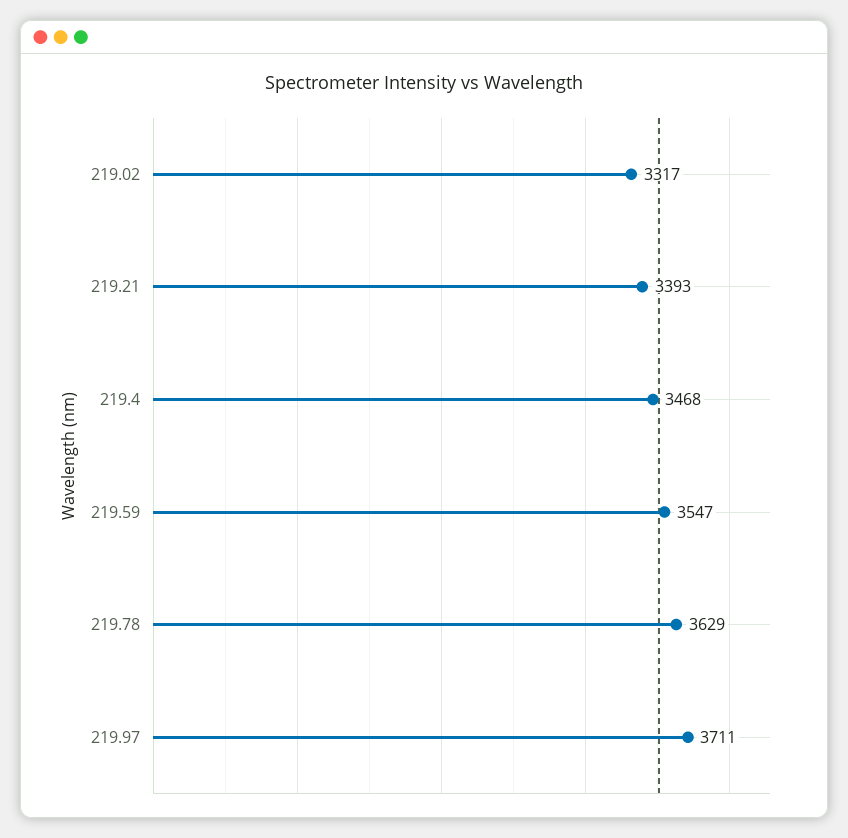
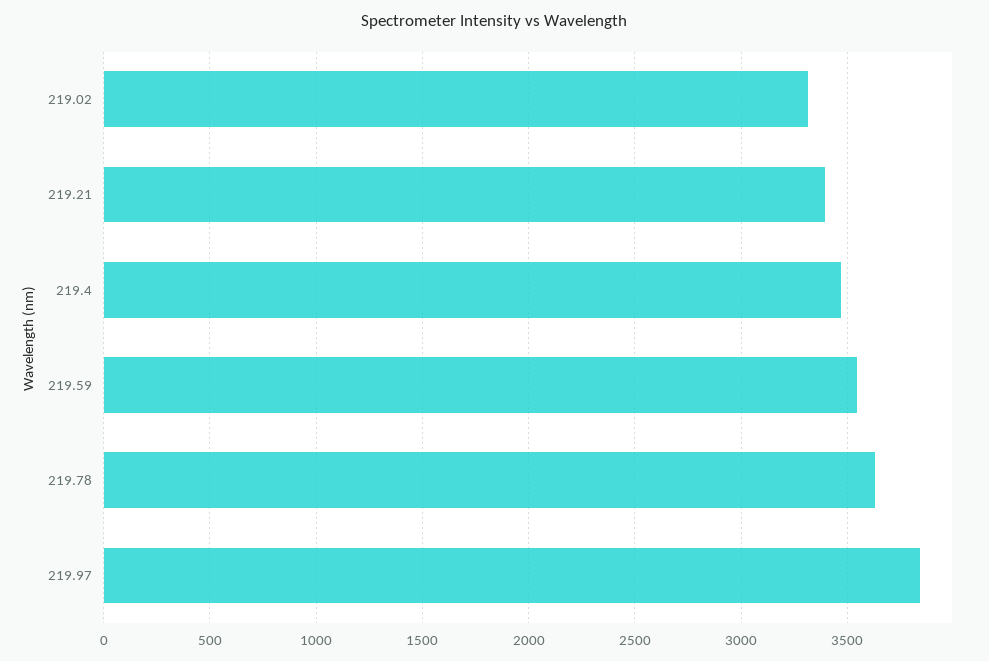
219.97: 3711 -> 3850

